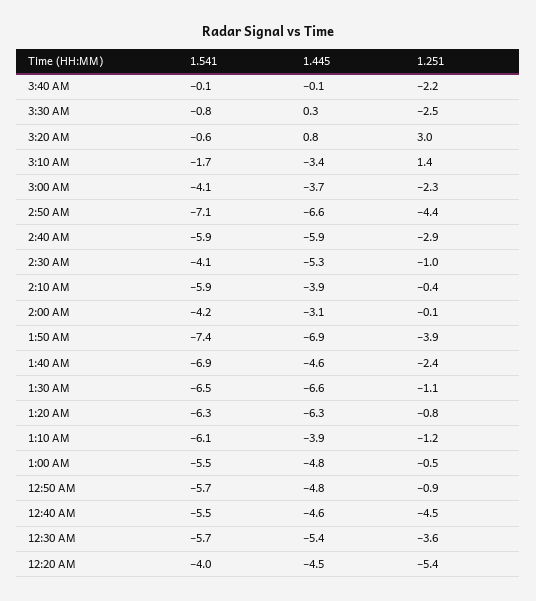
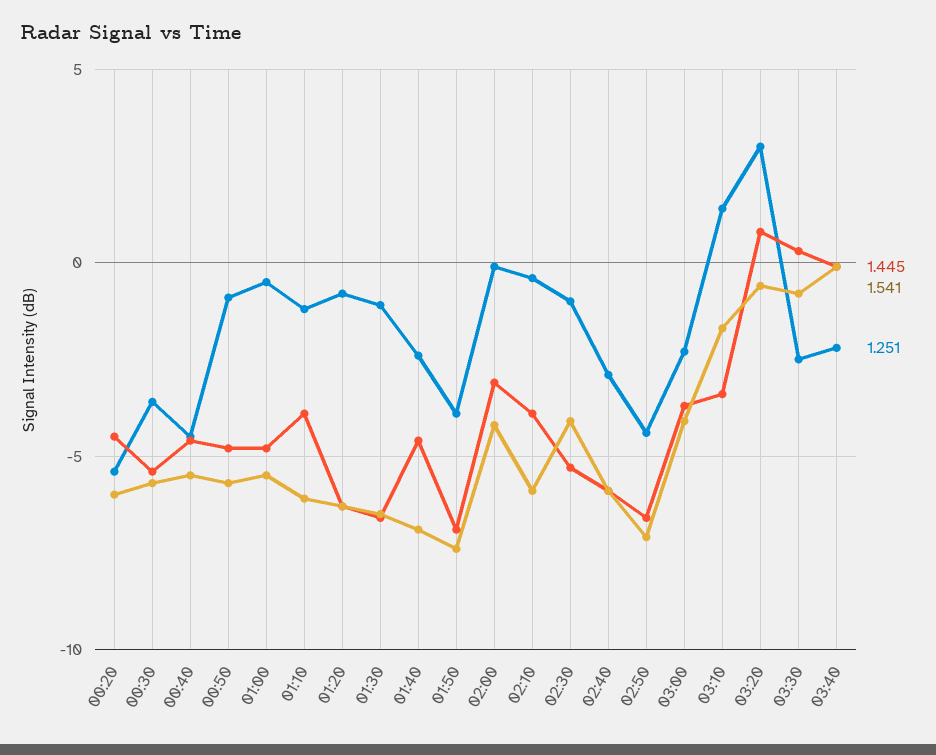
1.541, 12:20 AM: -4 -> -6

